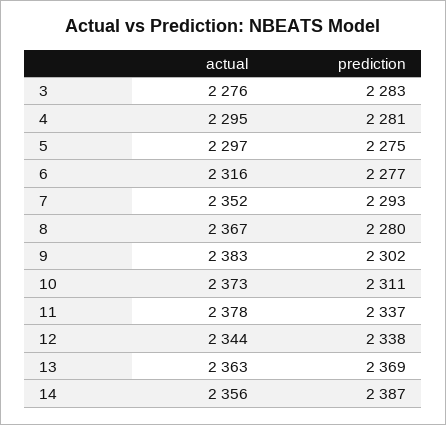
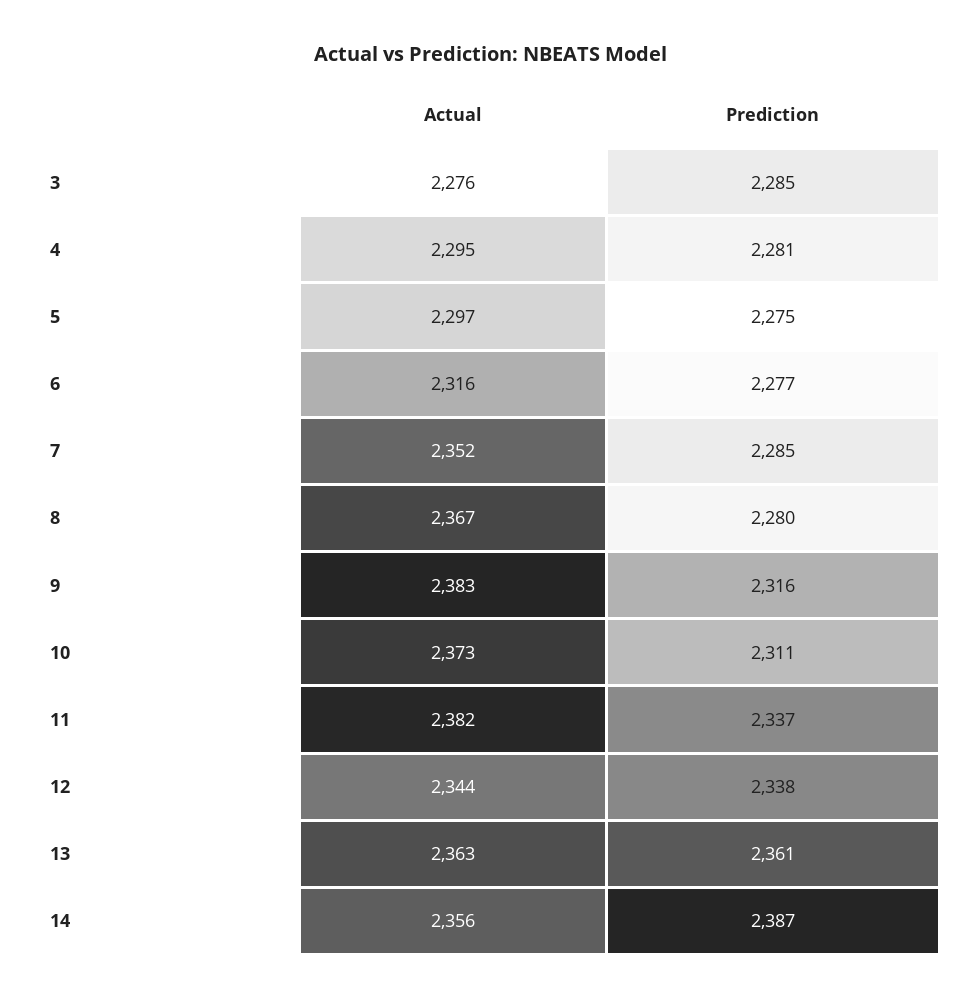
prediction, 3: 2283 -> 2285
prediction, 7: 2293 -> 2285
prediction, 9: 2302 -> 2316
actual, 11: 2378 -> 2382
prediction, 13: 2369 -> 2361

